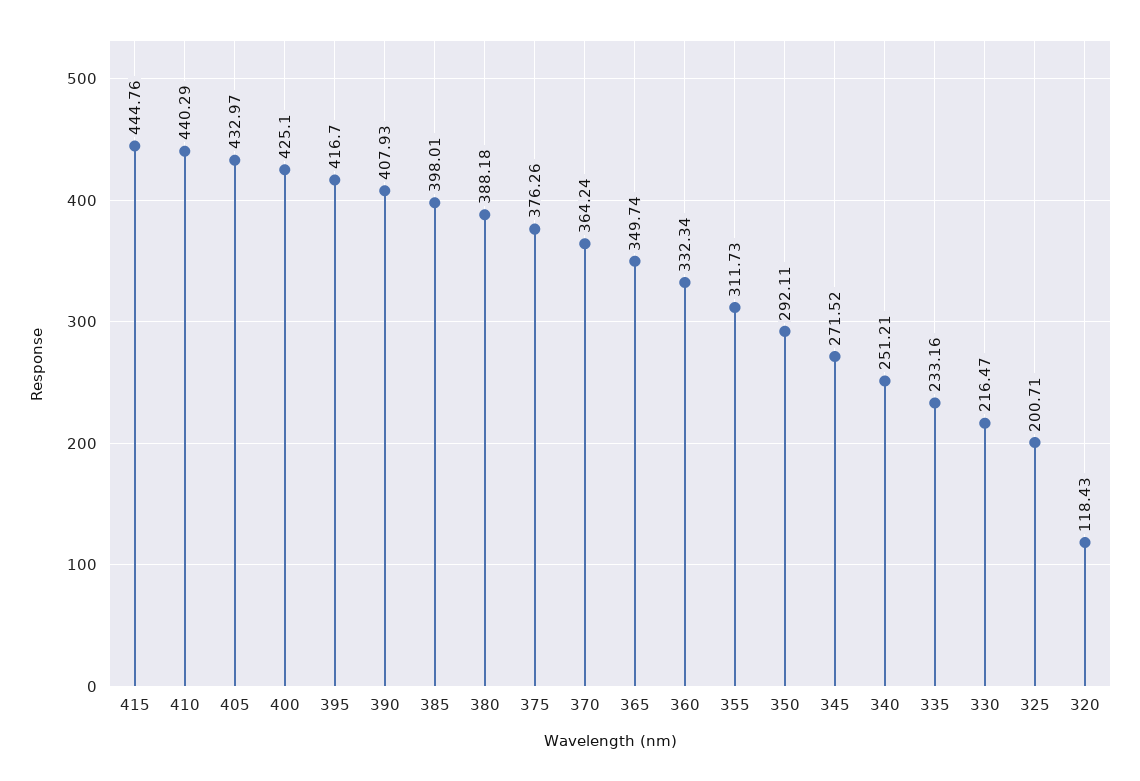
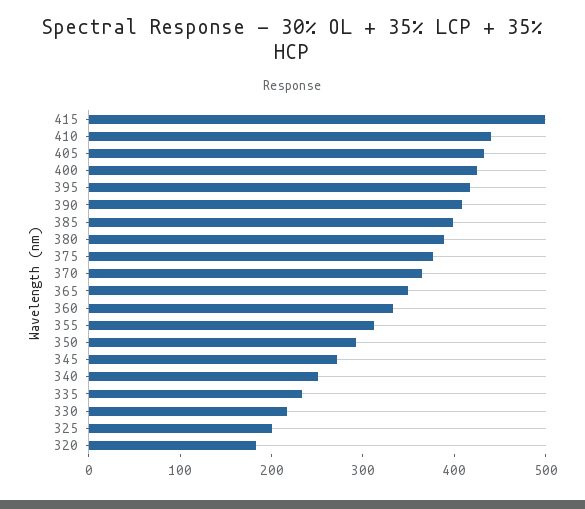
415: 444.76 -> 500
320: 118.43 -> 180

